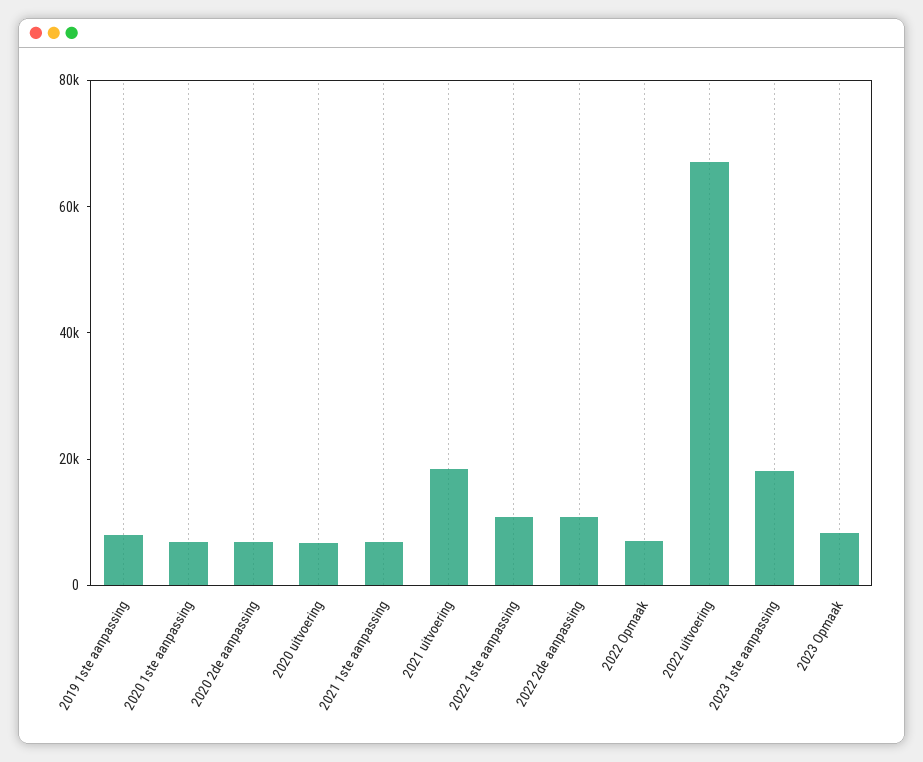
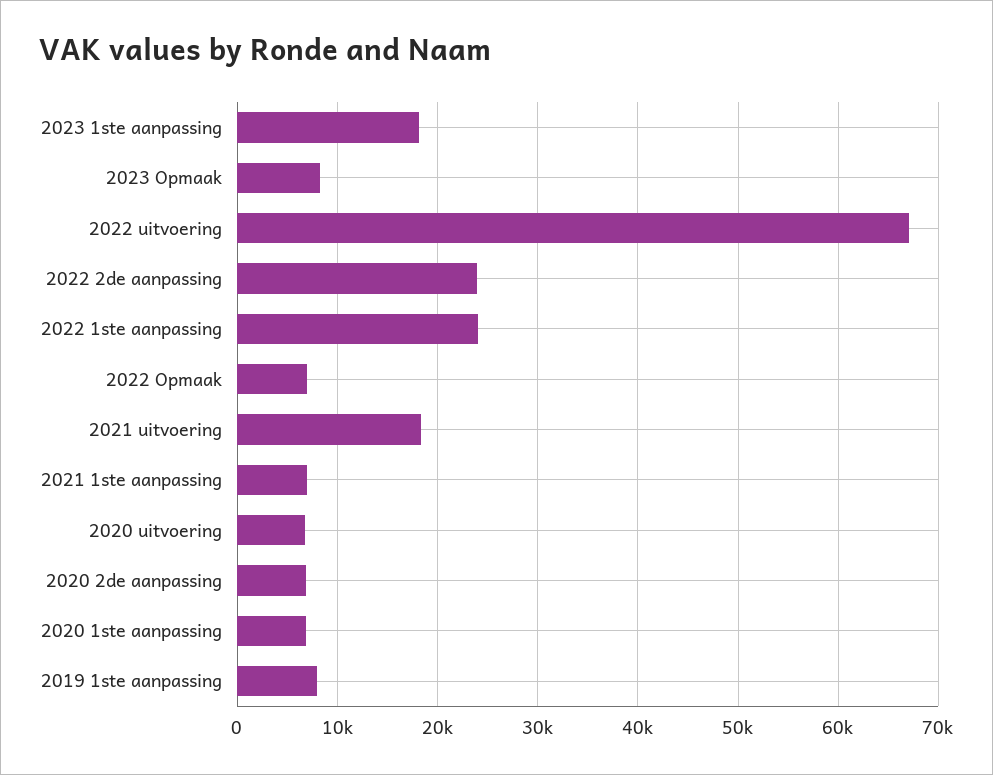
2022 1ste aanpassing: 10000 -> 24000
2022 2de aanpassing: 10000 -> 24000

